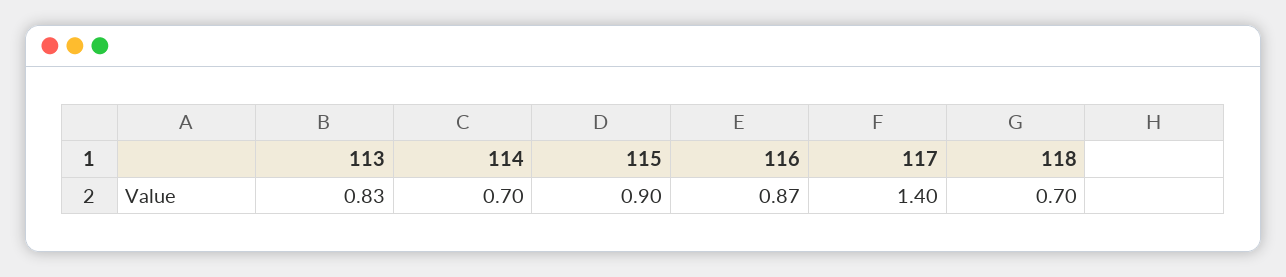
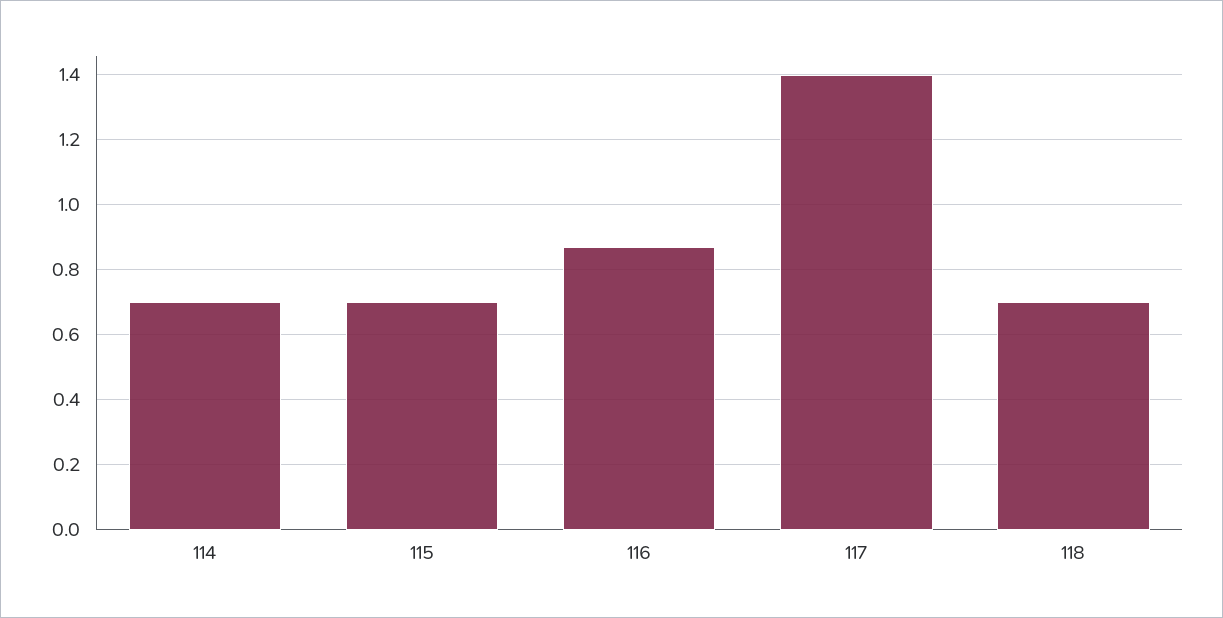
113: 0.83 -> none
115: 0.9 -> 0.7

